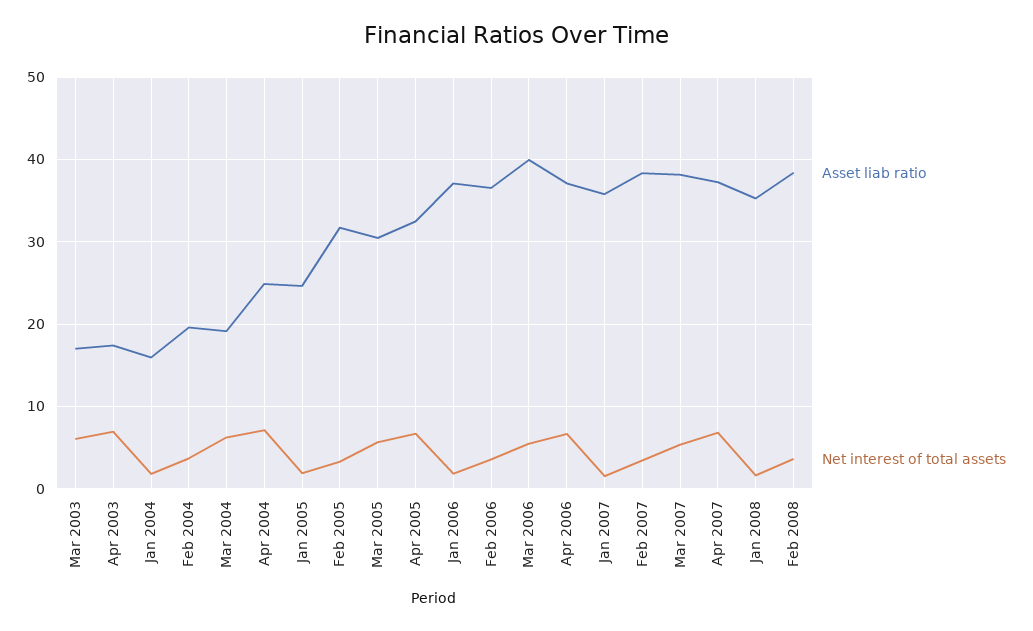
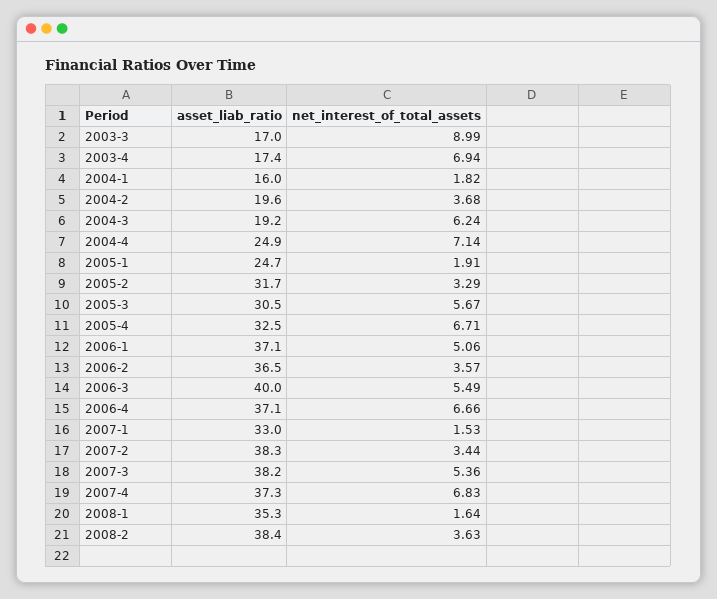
Net interest of total assets, Mar 2003: 6 -> 8.99
Net interest of total assets, Jan 2006: 2 -> 5.06
Asset liab ratio, Jan 2007: 36 -> 33

